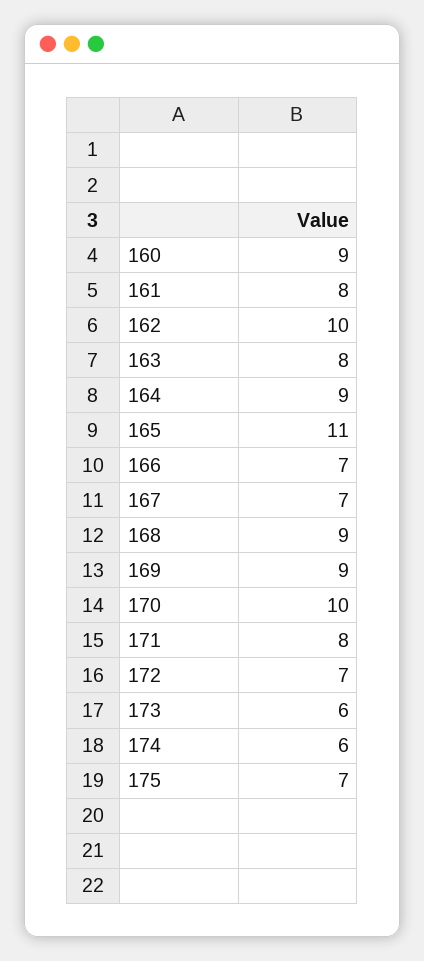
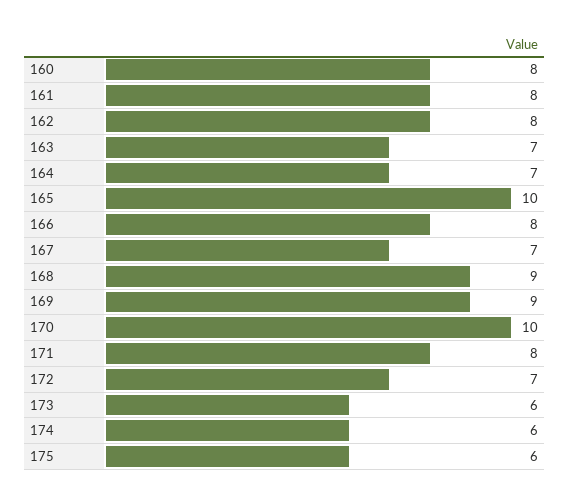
160: 9 -> 8
162: 10 -> 8
163: 8 -> 7
164: 9 -> 7
165: 11 -> 10
166: 7 -> 8
175: 7 -> 6

